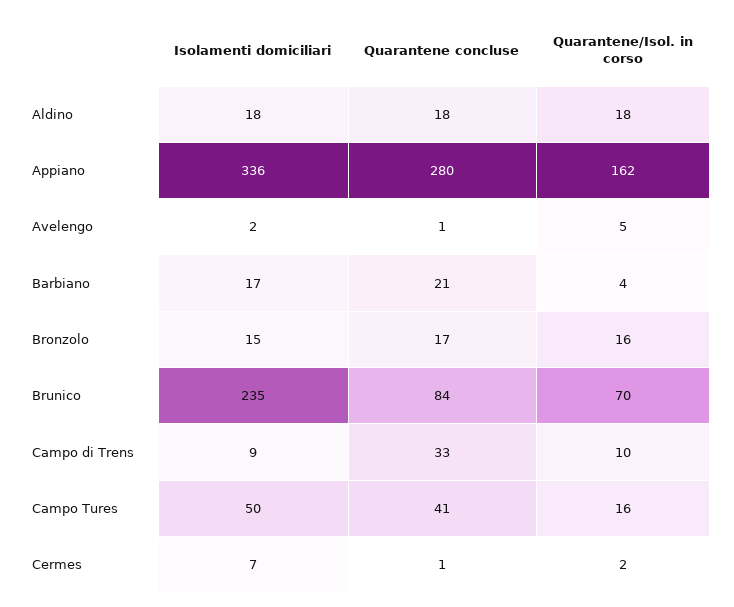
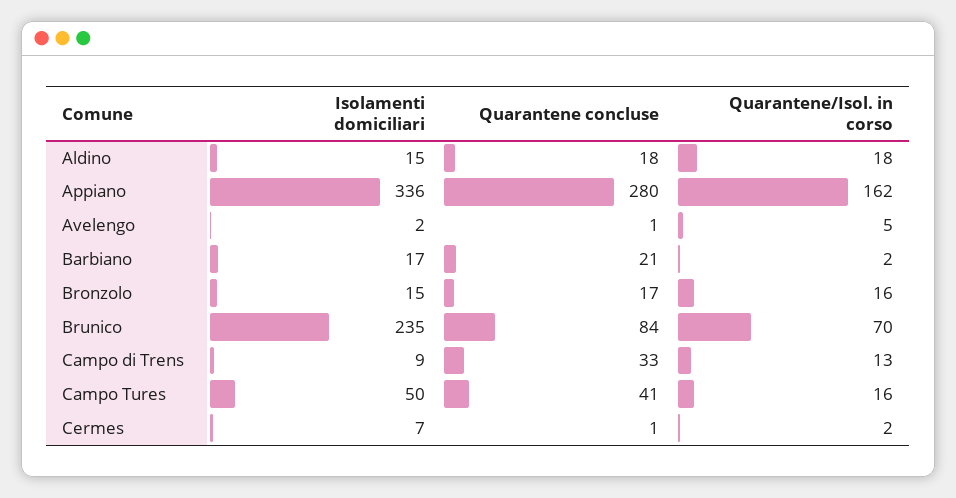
Isolamenti domiciliari, Aldino: 18 -> 15
Quarantene/Isol. in corso, Barbiano: 4 -> 2
Quarantene/Isol. in corso, Campo di Trens: 10 -> 13

